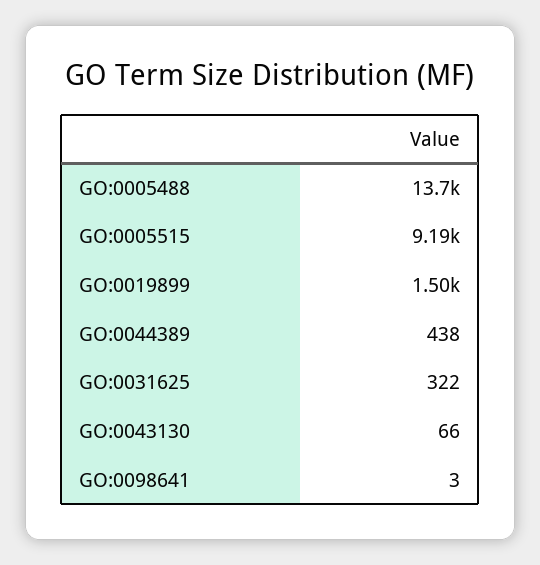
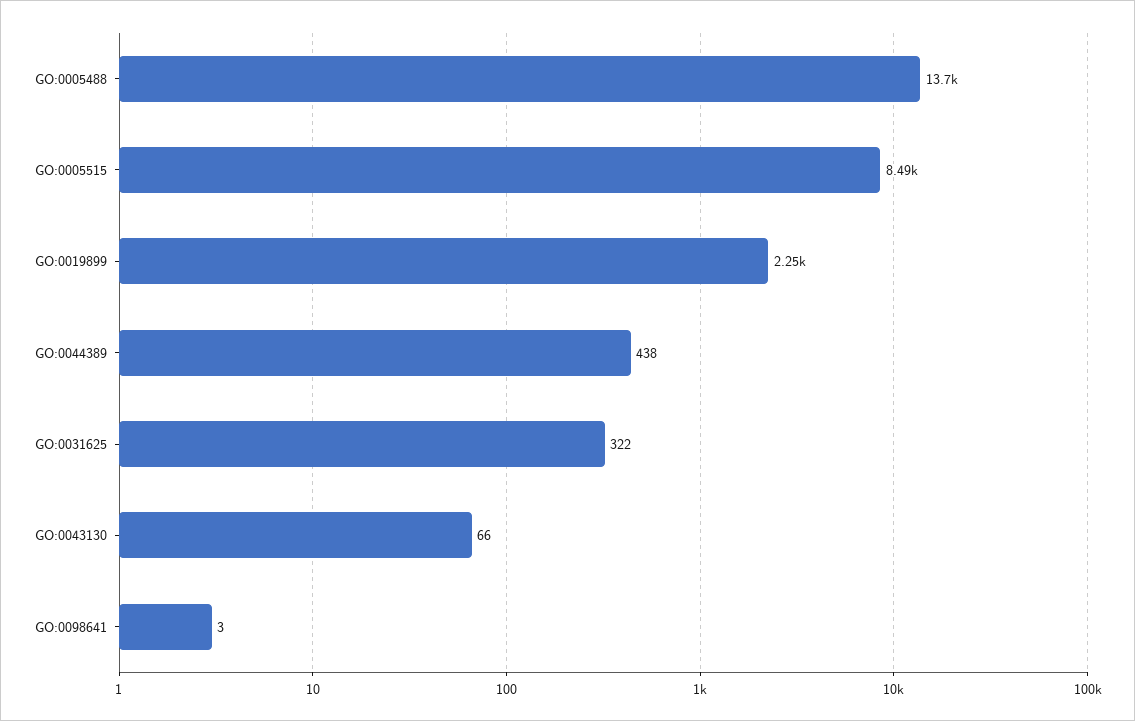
GO:0005515: 9190 -> 8490
GO:0019899: 1500 -> 2250

